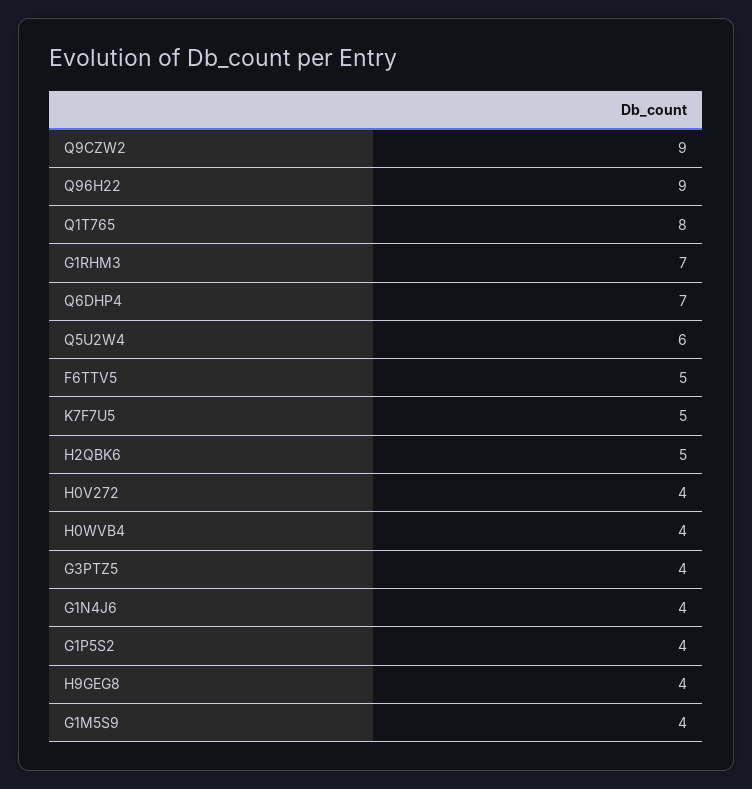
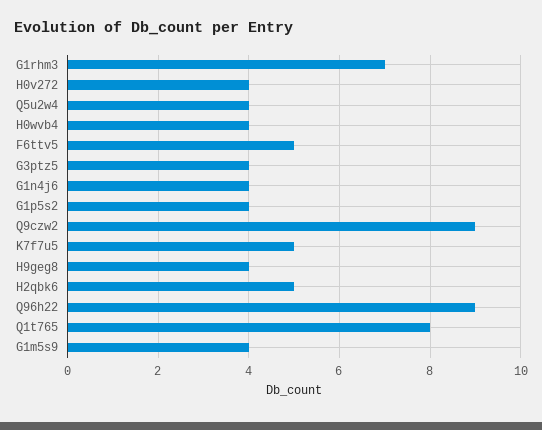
Q6DHP4: 7 -> none
Q5U2W4: 6 -> 4

